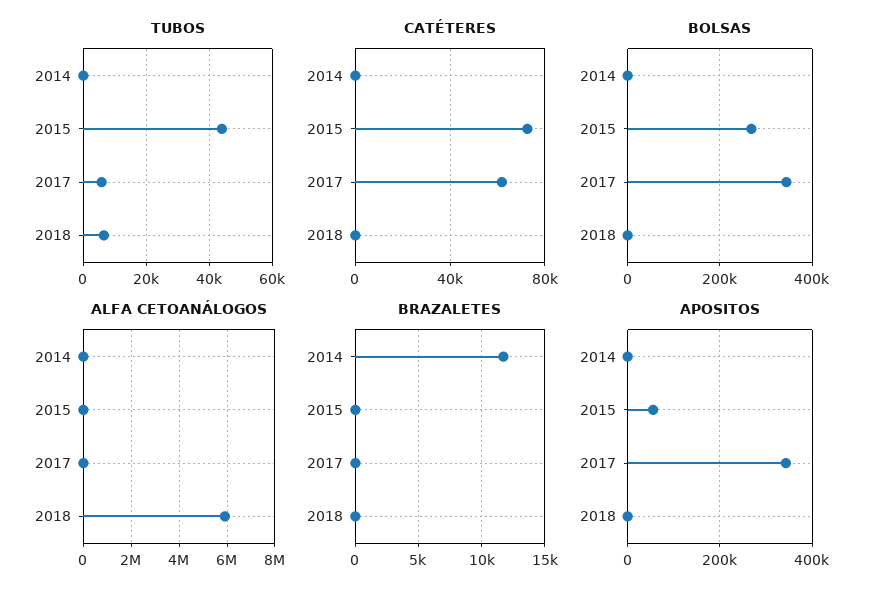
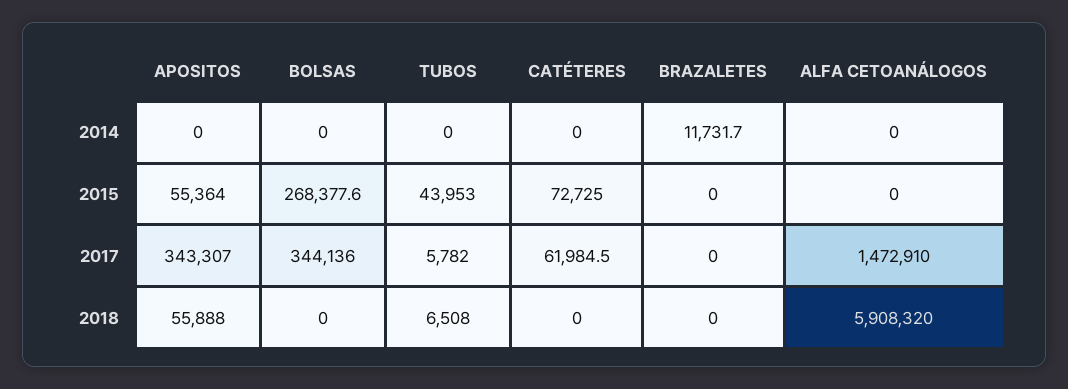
ALFA CETOANÁLOGOS, 2017: 0 -> 1472910
APOSITOS, 2018: 0 -> 55888

